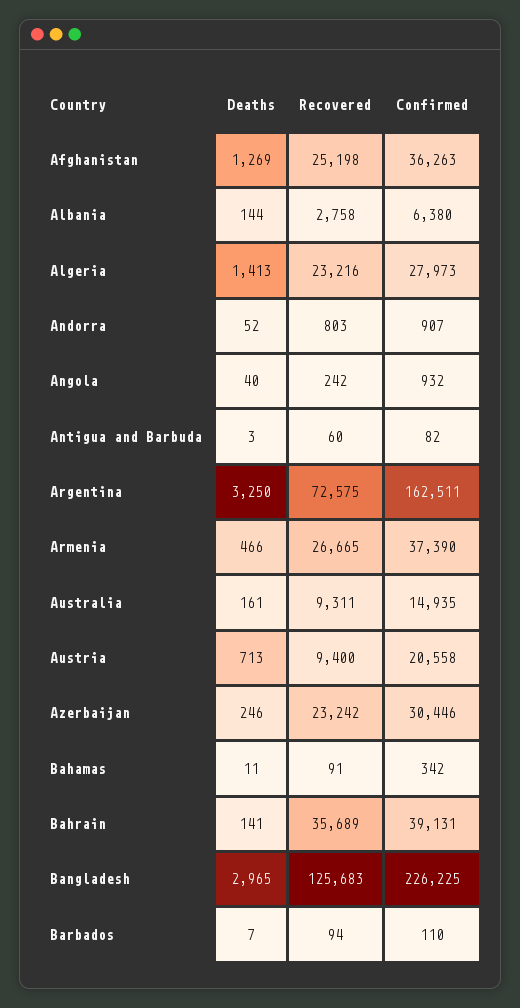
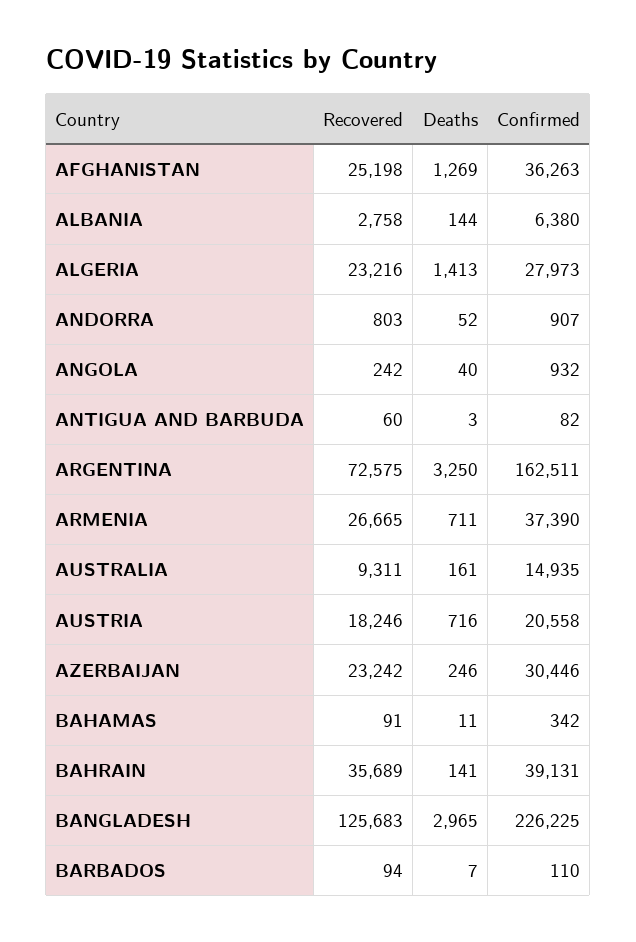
Deaths, Armenia: 466 -> 711
Deaths, Austria: 713 -> 716
Recovered, Austria: 9400 -> 18246

